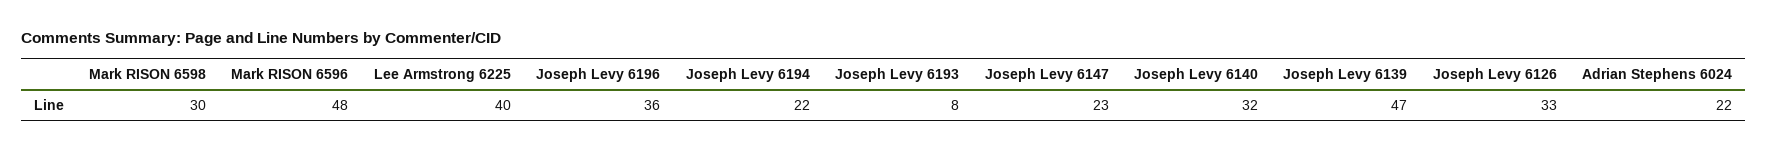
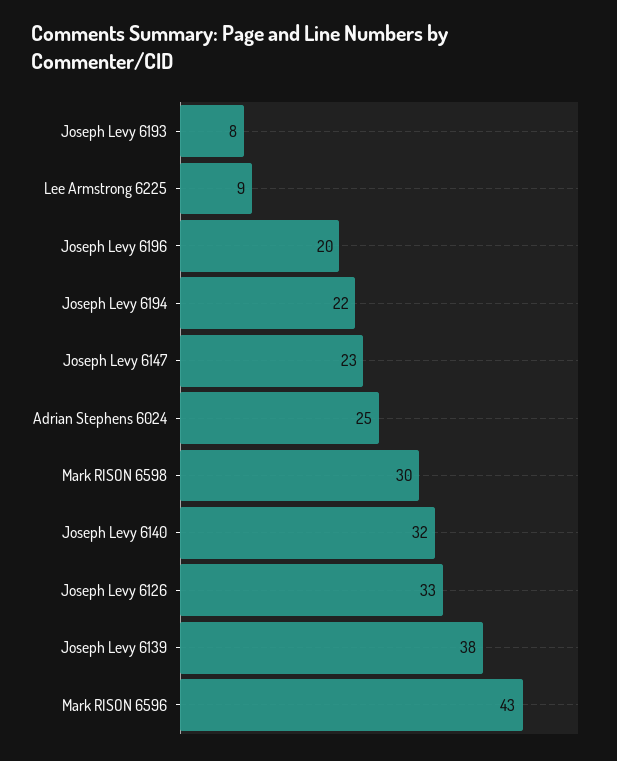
Mark RISON 6596: 48 -> 43
Lee Armstrong 6225: 40 -> 9
Joseph Levy 6196: 36 -> 20
Joseph Levy 6139: 47 -> 38
Adrian Stephens 6024: 22 -> 25

